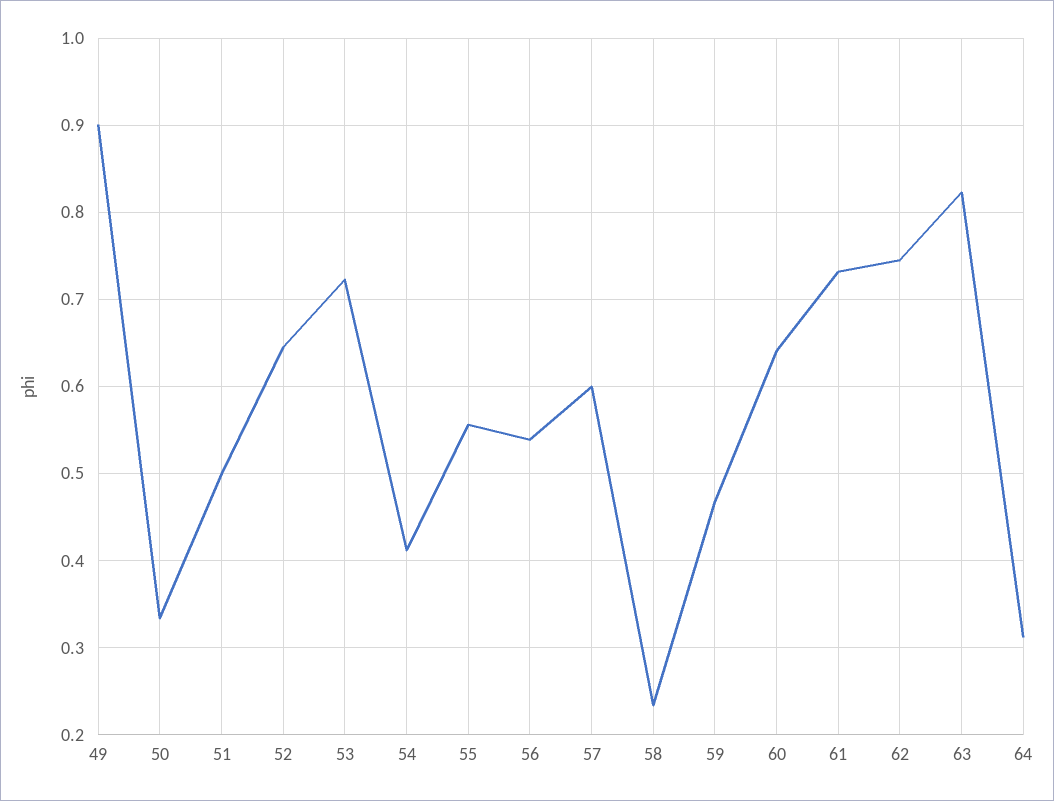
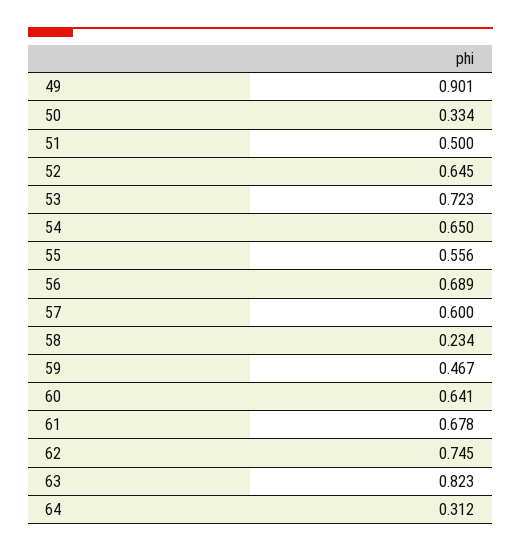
54: 0.41 -> 0.65
56: 0.54 -> 0.689
61: 0.73 -> 0.678

